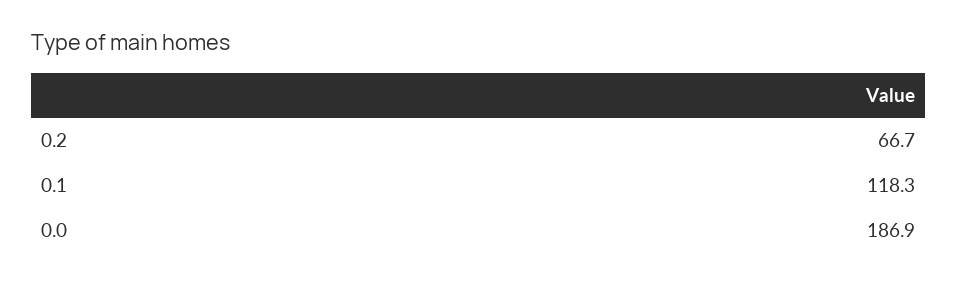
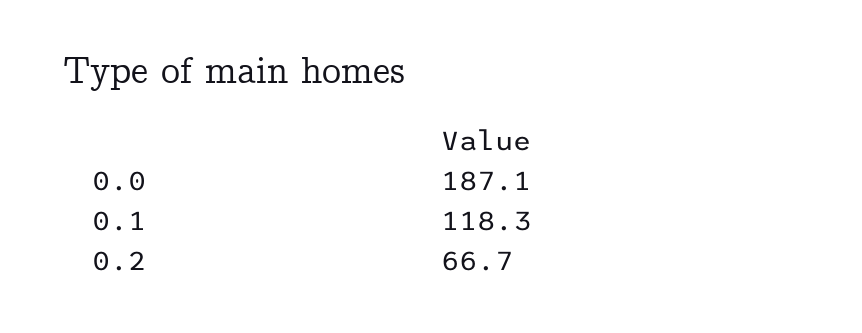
0.0: 186.9 -> 187.1

